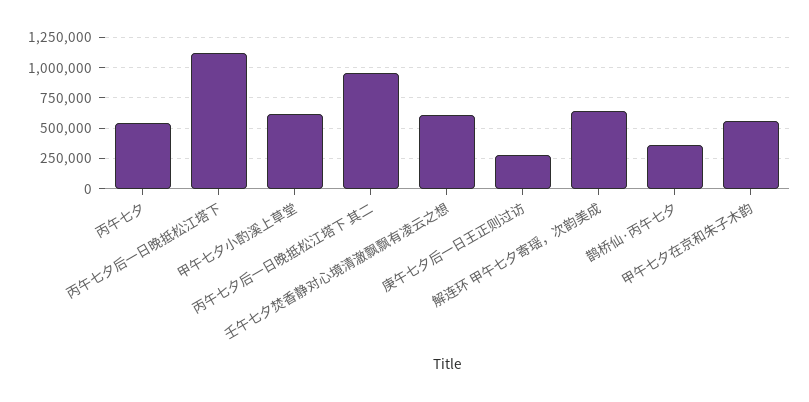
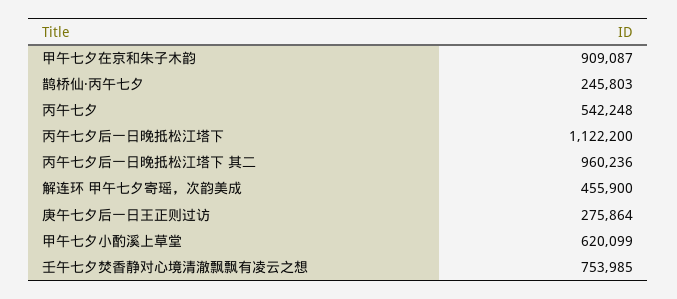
壬午七夕焚香静对心境清澈飘飘有凌云之想: 600000 -> 753985
解连环 甲午七夕寄瑶，次韵美成: 650000 -> 455900
鹊桥仙·丙午七夕: 350000 -> 245803
甲午七夕在京和朱子木韵: 550000 -> 909087

